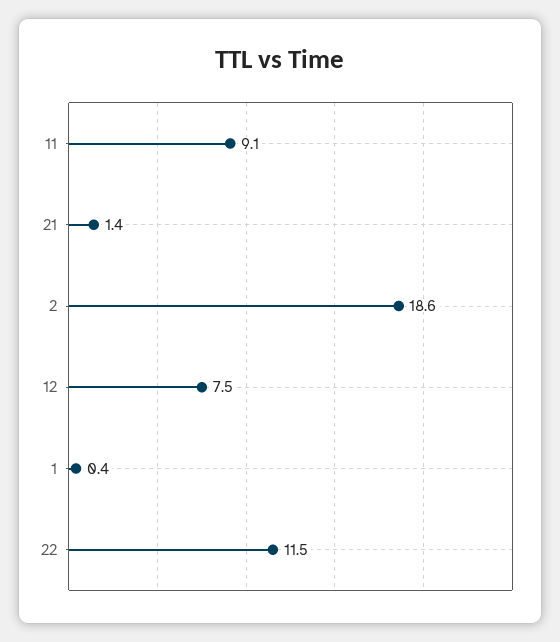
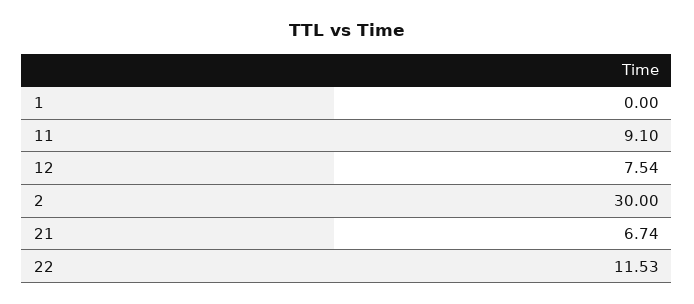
21: 1.4 -> 6.74
2: 18.6 -> 30
1: 0.4 -> 0

